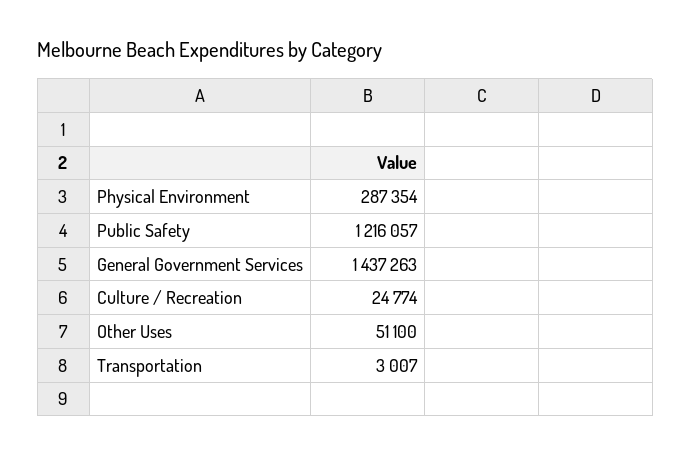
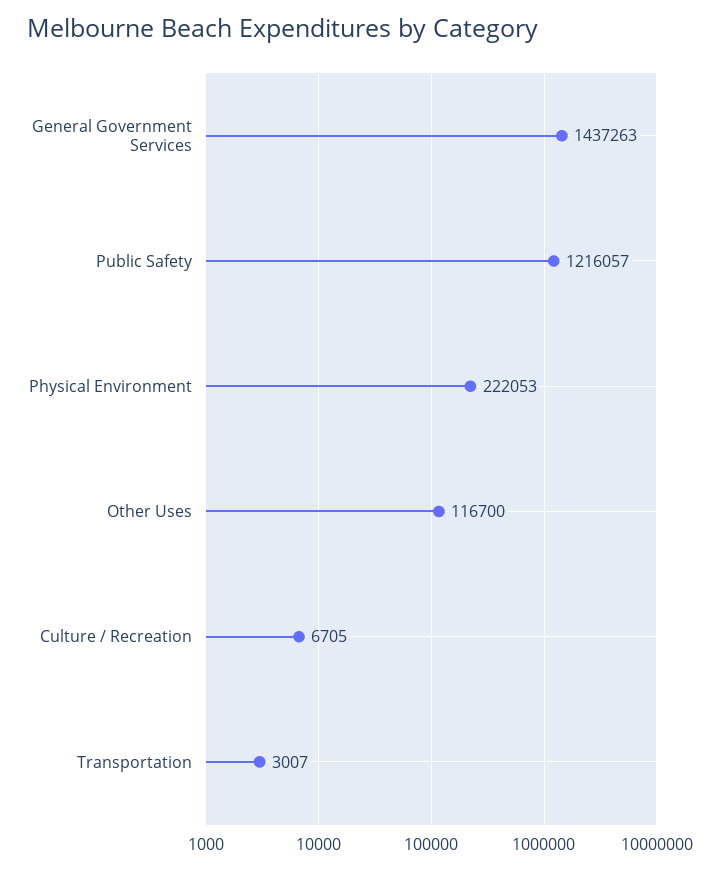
Physical Environment: 287354 -> 222053
Culture / Recreation: 24774 -> 6705
Other Uses: 51100 -> 116700

